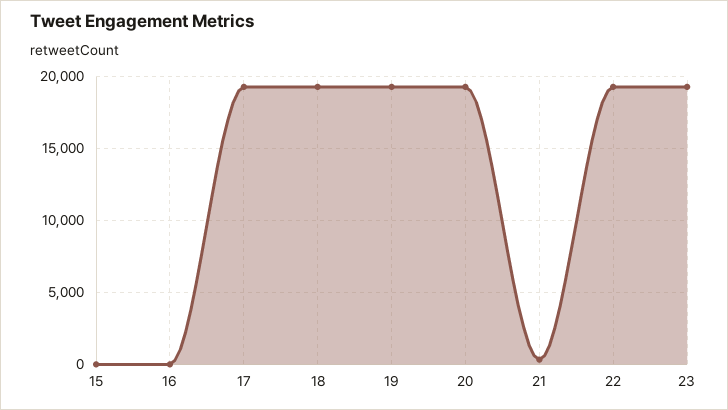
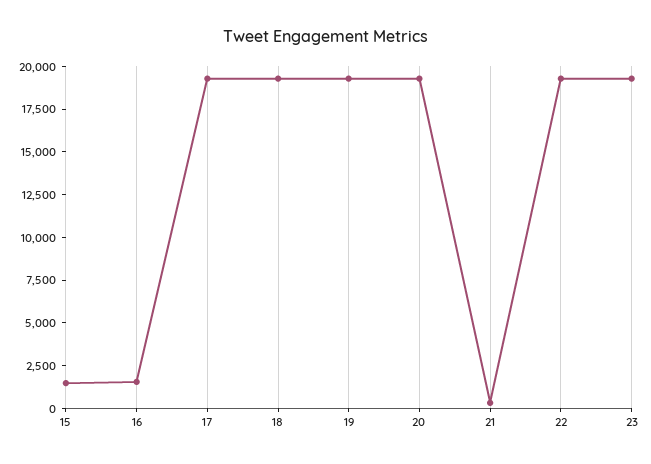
15: 0 -> 1500
16: 0 -> 1500

